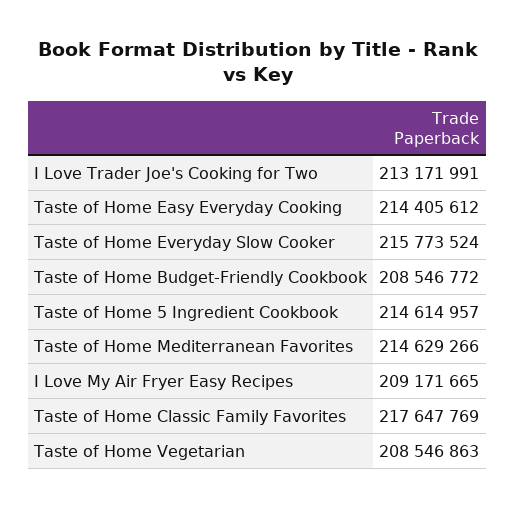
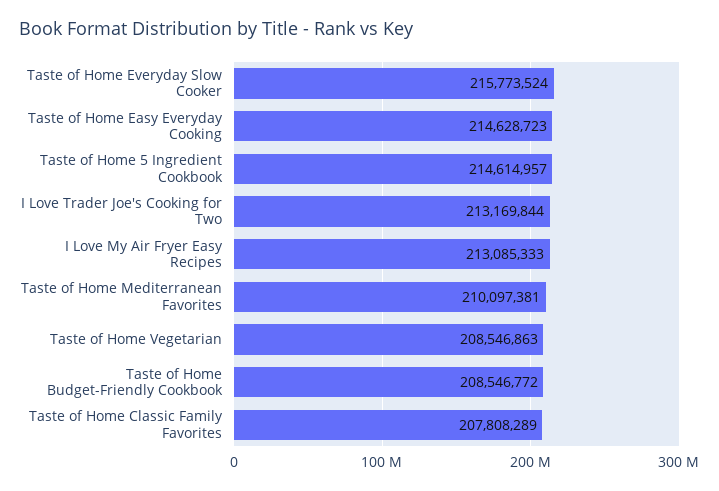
I Love Trader Joe's Cooking for Two: 213171991 -> 213169844
Taste of Home Easy Everyday Cooking: 214405612 -> 214628723
Taste of Home Mediterranean Favorites: 214629266 -> 210097381
I Love My Air Fryer Easy Recipes: 209171665 -> 213085333
Taste of Home Classic Family Favorites: 217647769 -> 207808289

